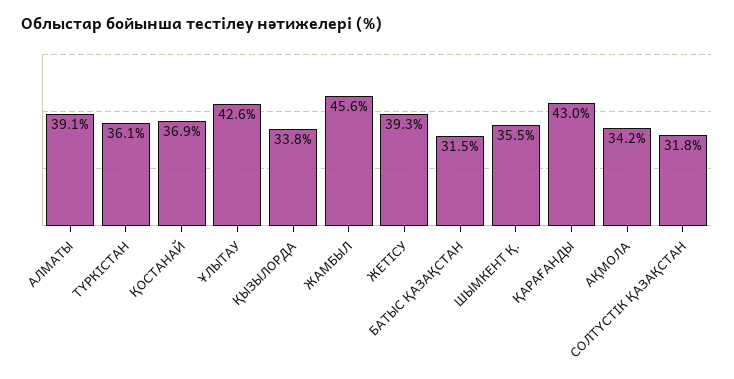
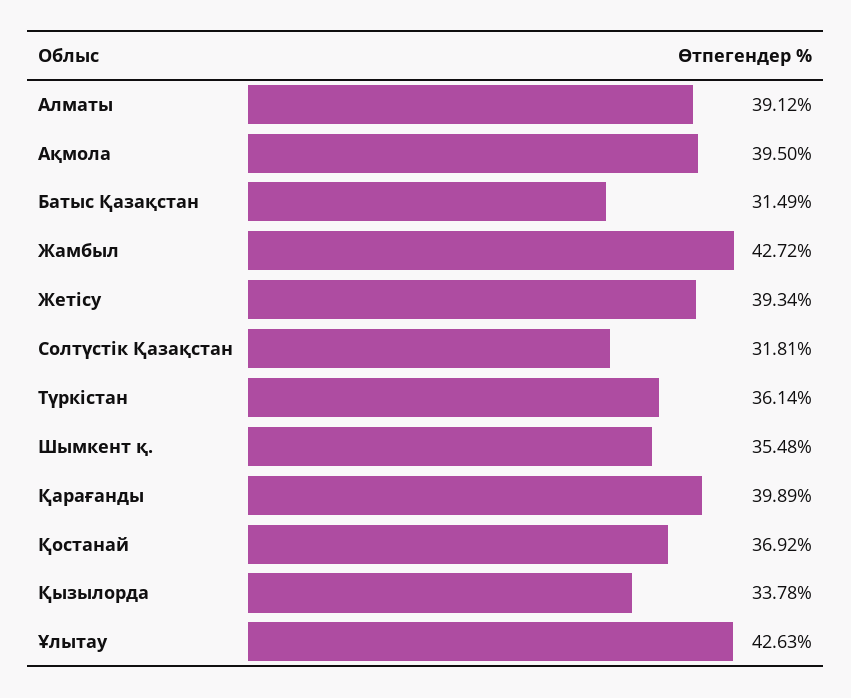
ЖАМБЫЛ: 45.6 -> 42.72
ҚАРАҒАНДЫ: 43 -> 39.89
АҚМОЛА: 34.2 -> 39.5

